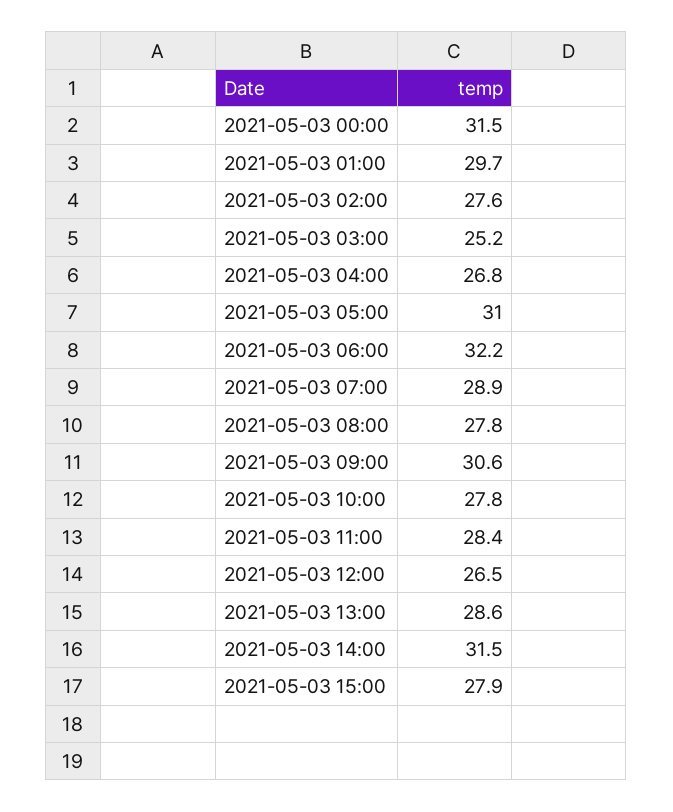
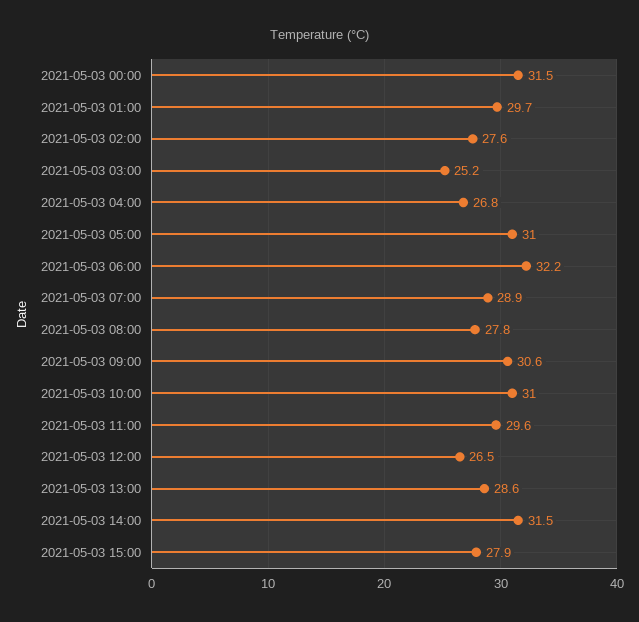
2021-05-03 10:00: 27.8 -> 31
2021-05-03 11:00: 28.4 -> 29.6

